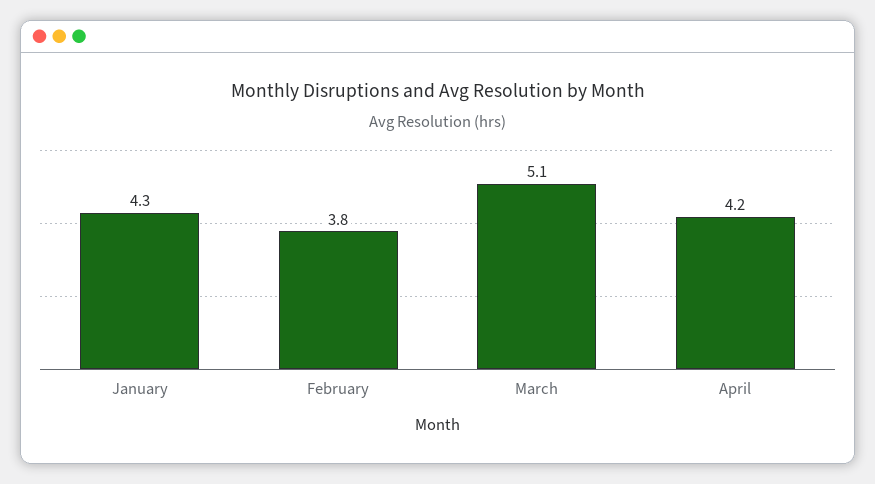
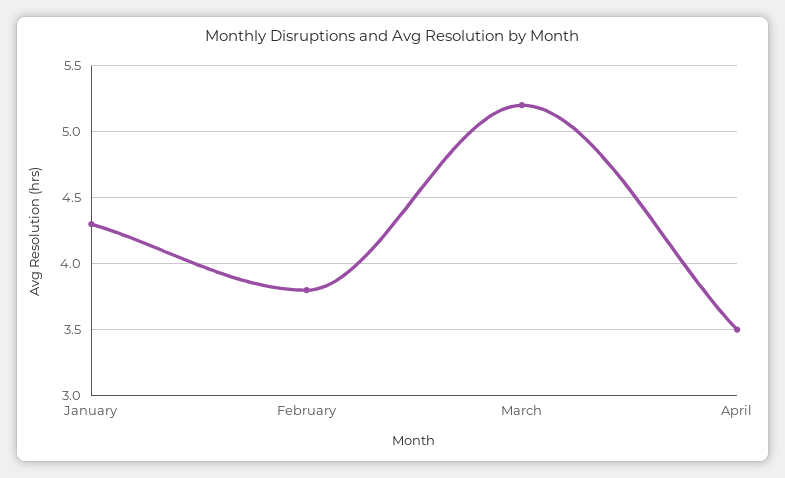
March: 5.1 -> 5.2
April: 4.2 -> 3.5

